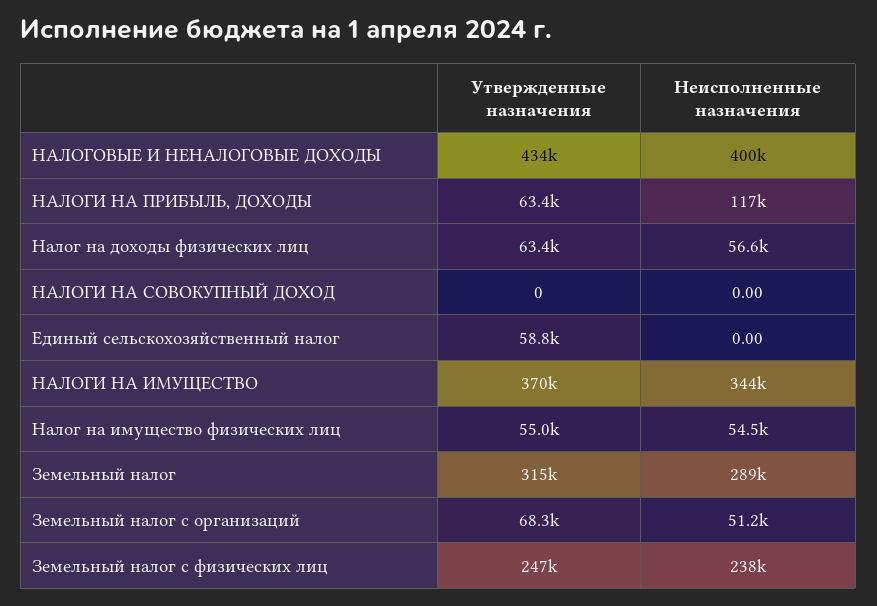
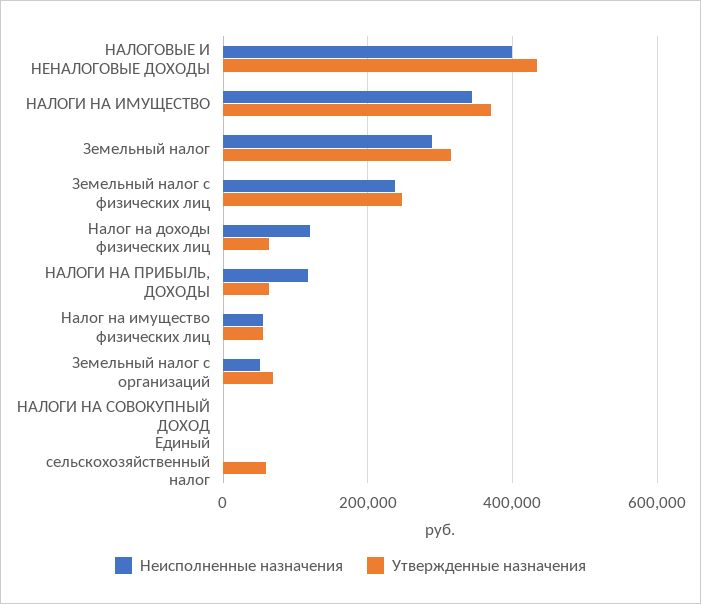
Неисполненные назначения, Налог на доходы физических лиц: 56600 -> 120000

